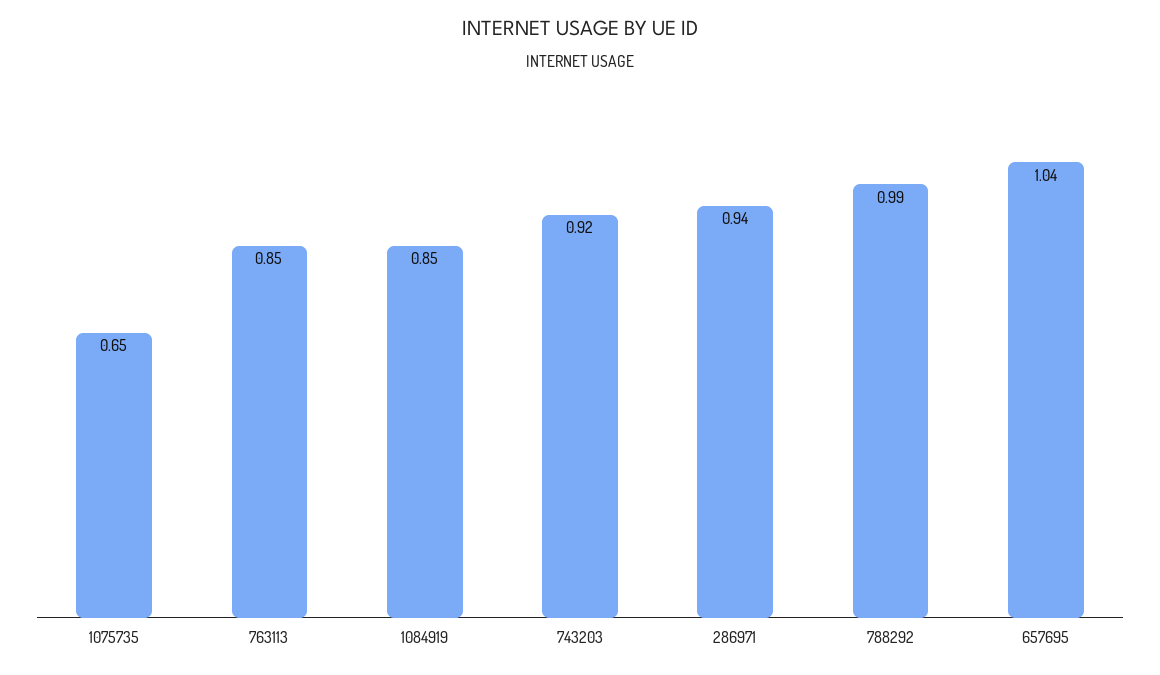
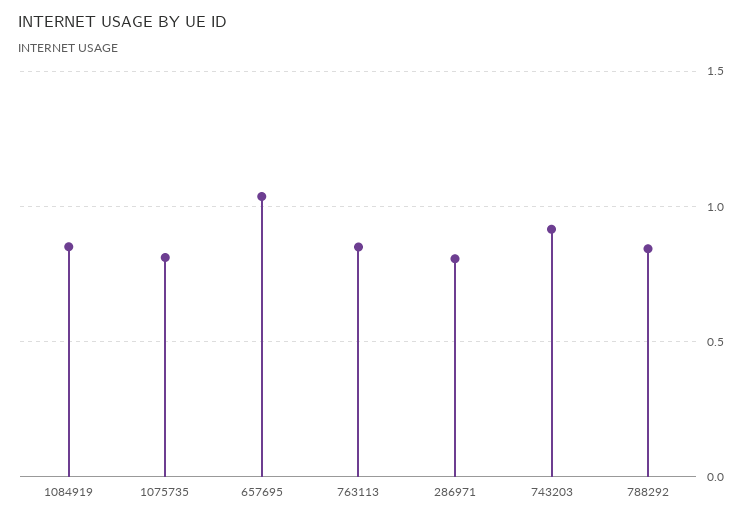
1075735: 0.65 -> 0.8
286971: 0.94 -> 0.8
788292: 0.99 -> 0.85

